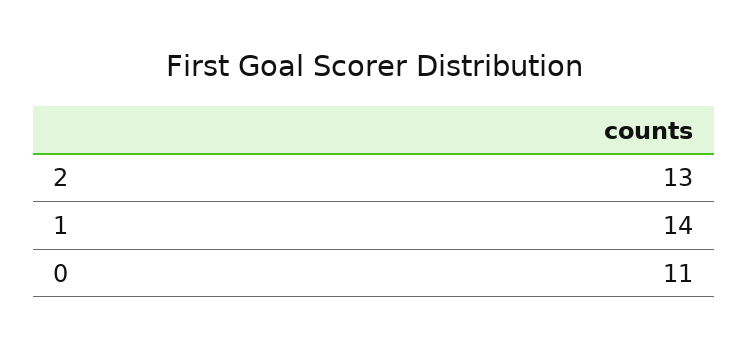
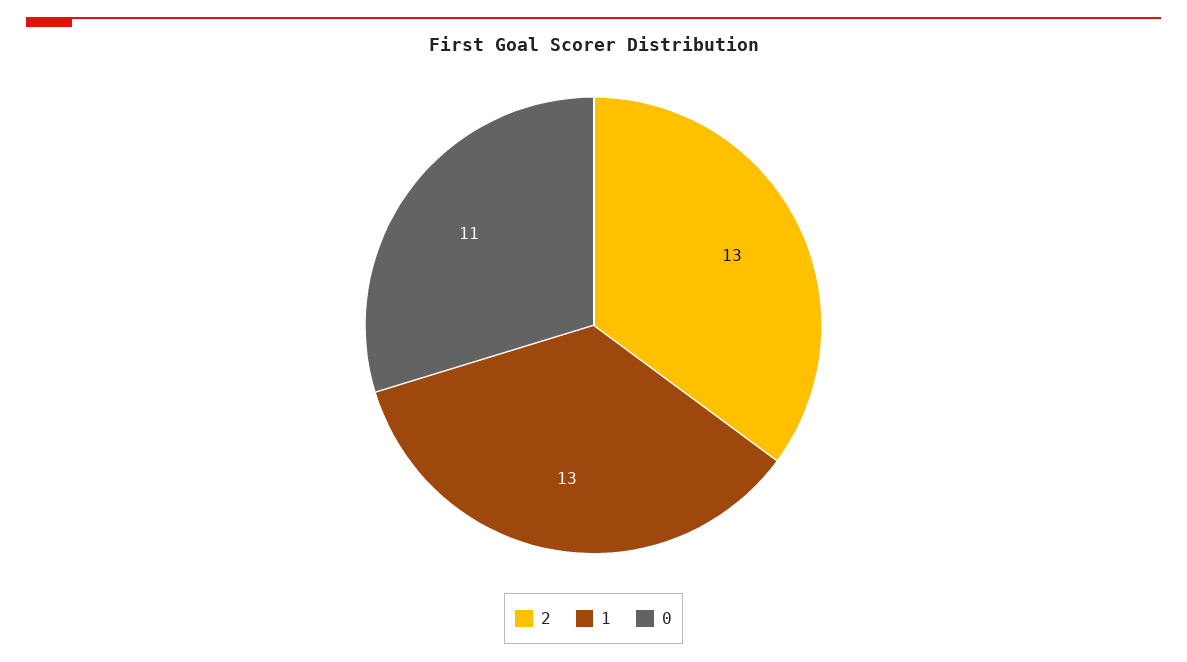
1: 14 -> 13

